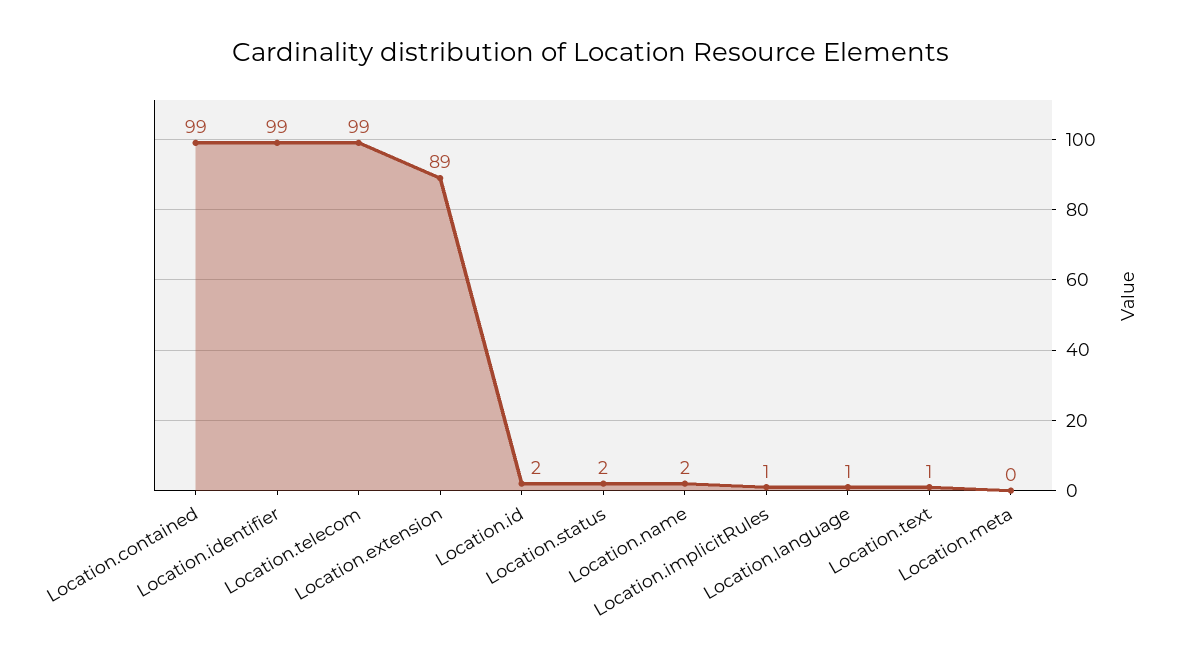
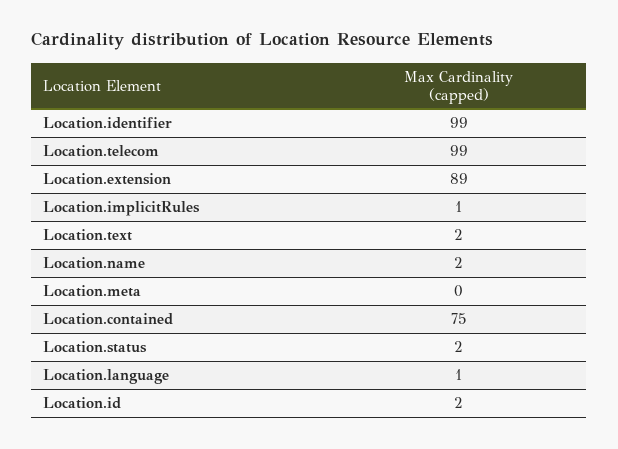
Location.contained: 99 -> 75
Location.text: 1 -> 2

